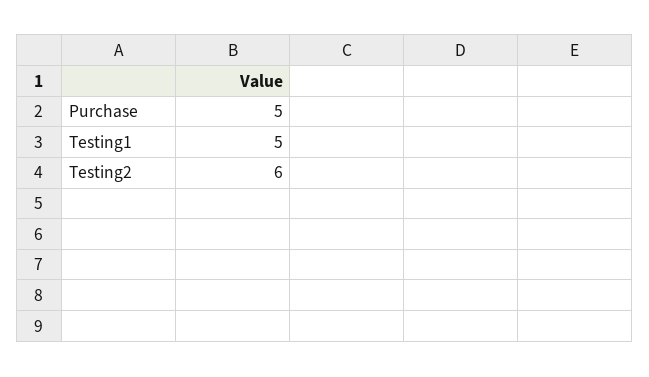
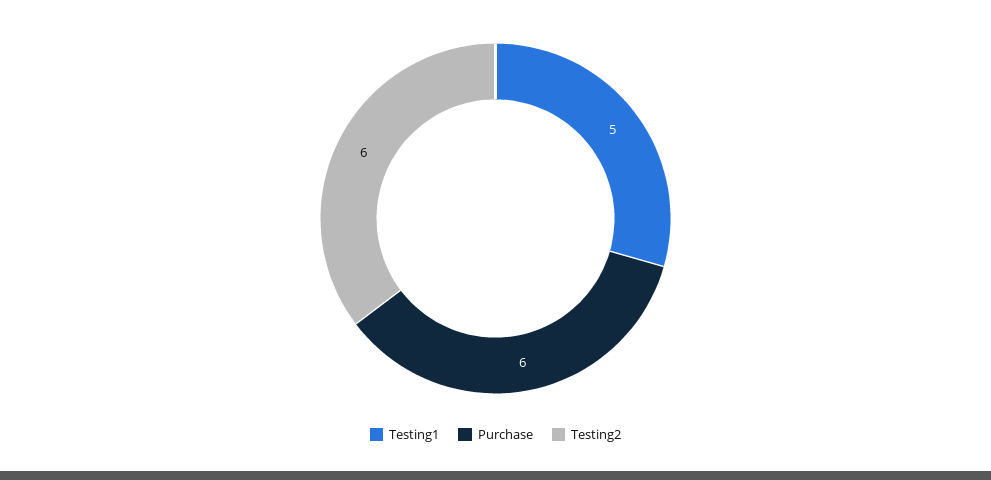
Purchase: 5 -> 6

